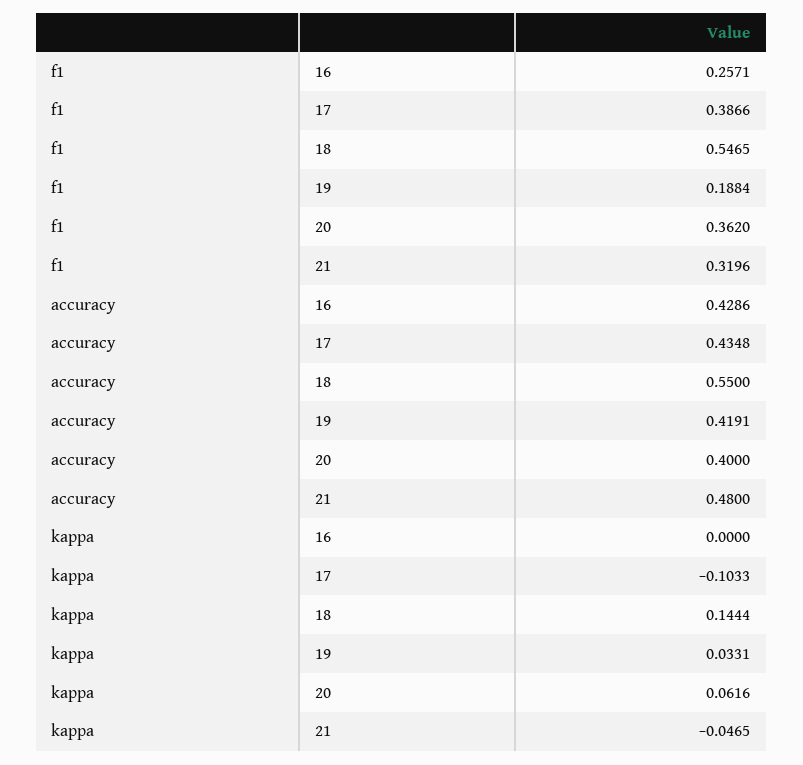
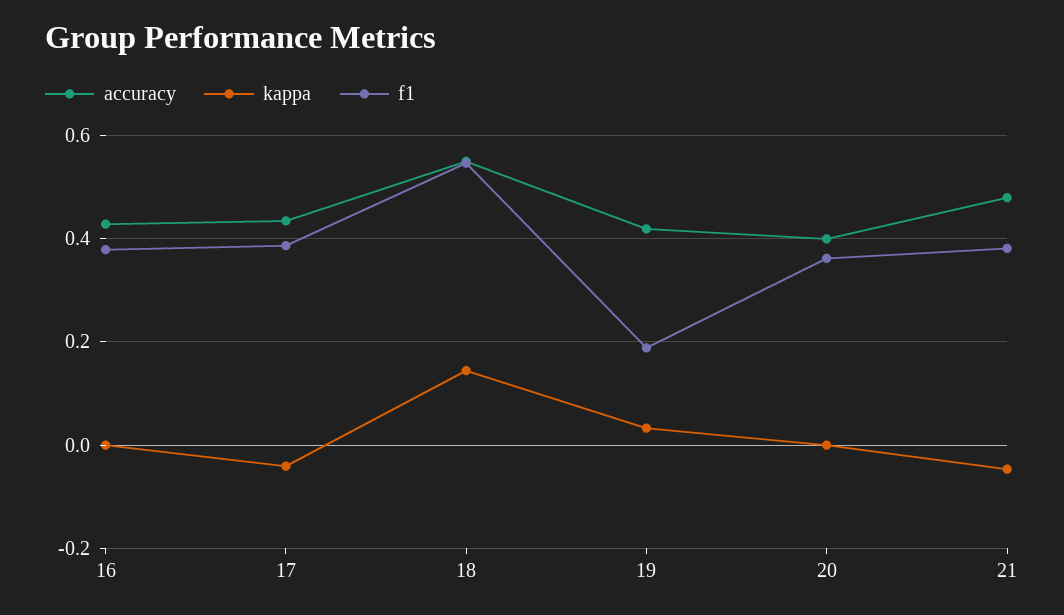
f1, 16: 0.2571 -> 0.38
f1, 21: 0.3196 -> 0.38
kappa, 17: -0.1033 -> -0.04
kappa, 20: 0.0616 -> 0

